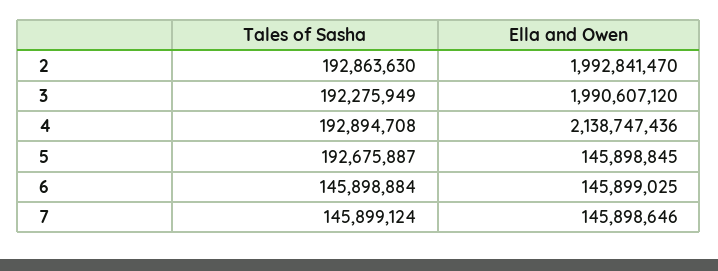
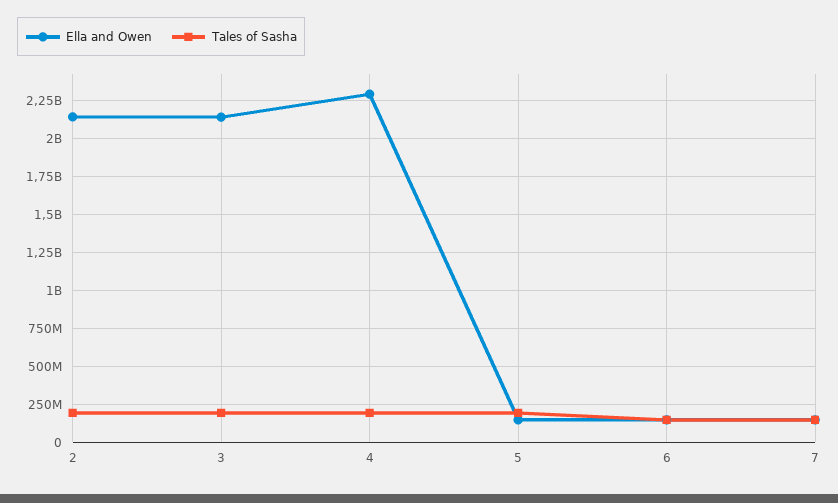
Ella and Owen, 2: 1992841470 -> 2150000000
Ella and Owen, 3: 1990607120 -> 2150000000
Ella and Owen, 4: 2138747436 -> 2300000000

